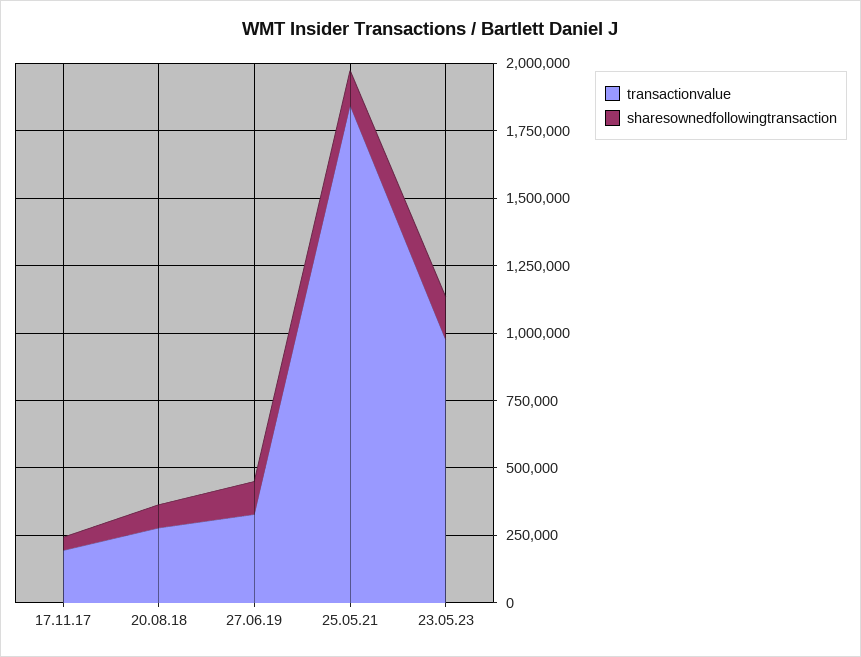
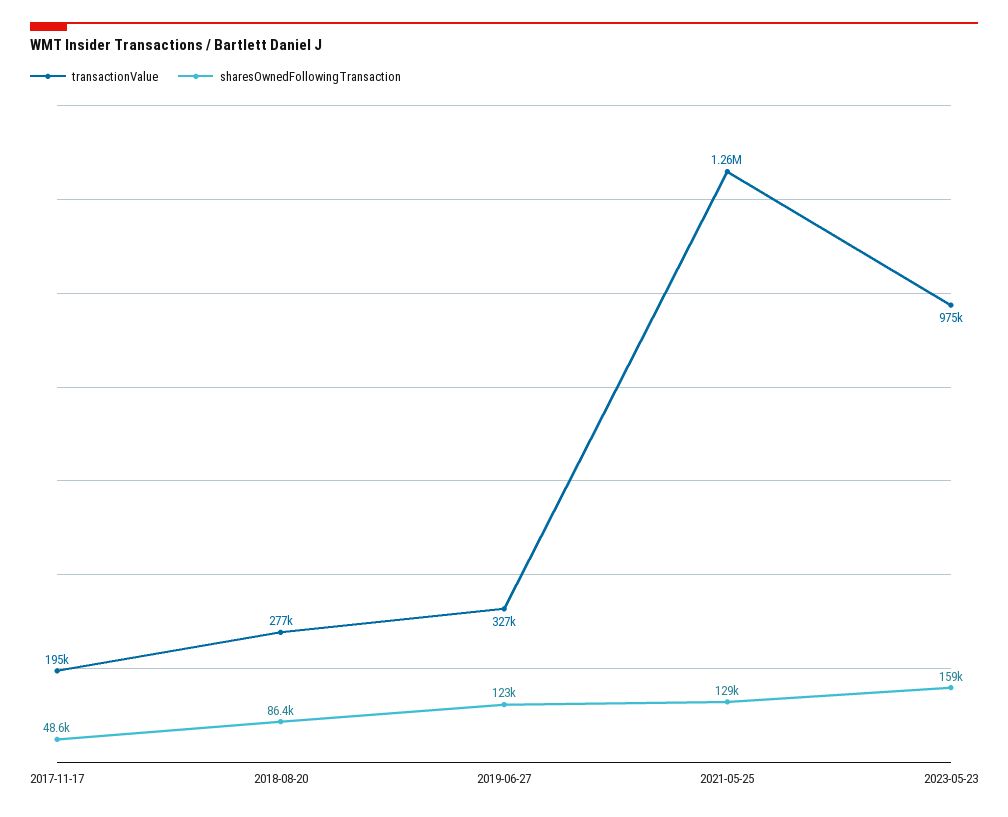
transactionvalue, 25.05.21: 1850000 -> 1260000

